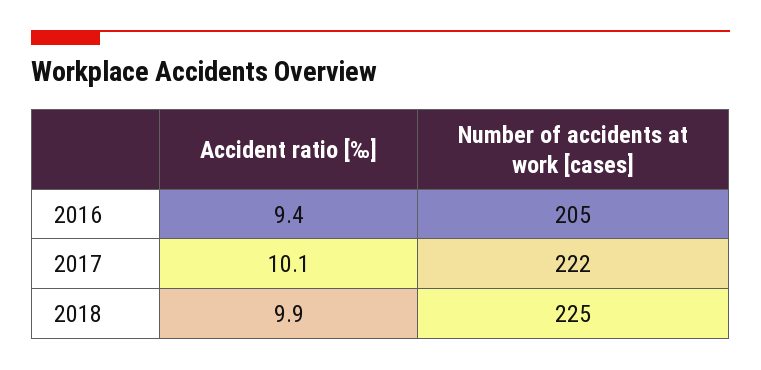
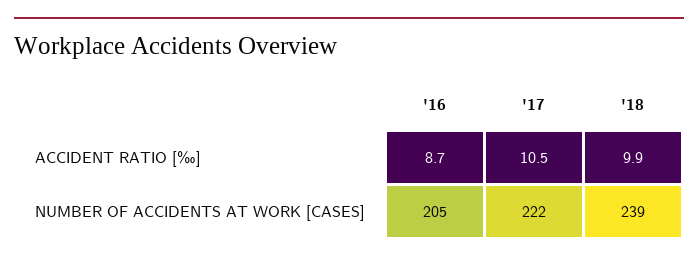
Accident ratio [‰], 2016: 9.4 -> 8.7
Accident ratio [‰], 2017: 10.1 -> 10.5
Number of accidents at work [cases], 2018: 225 -> 239

